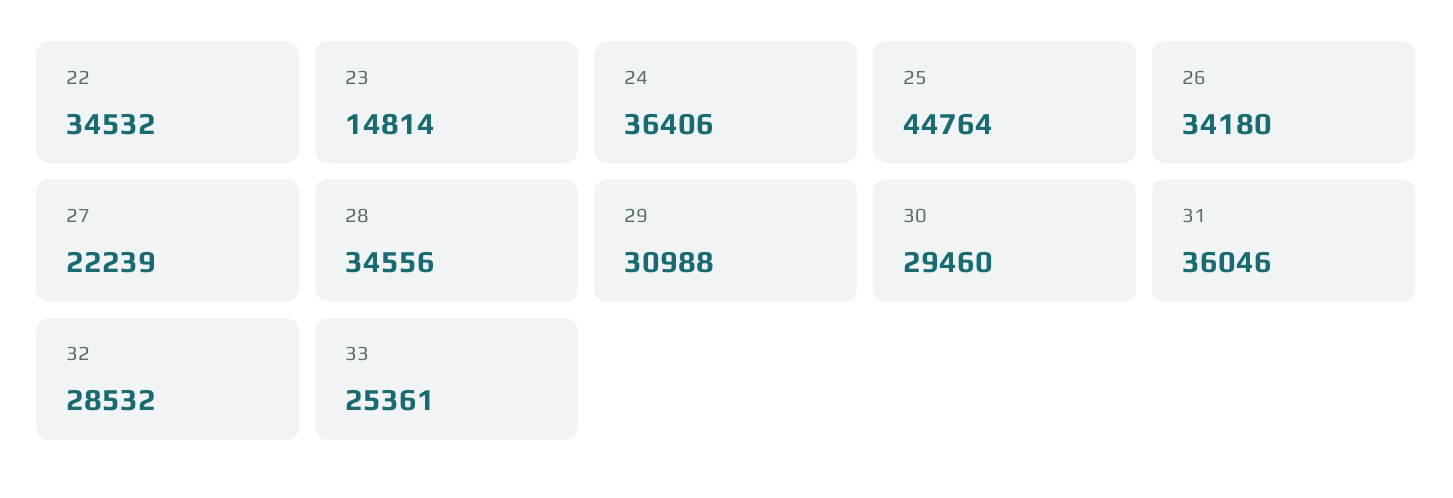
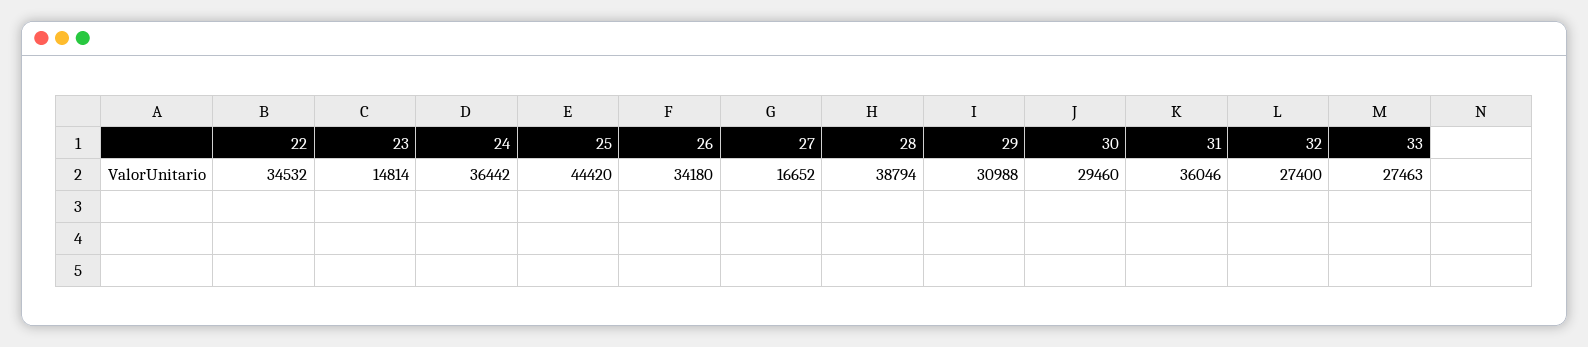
24: 36406 -> 36442
25: 44764 -> 44420
27: 22239 -> 16652
28: 34556 -> 38794
32: 28532 -> 27400
33: 25361 -> 27463

